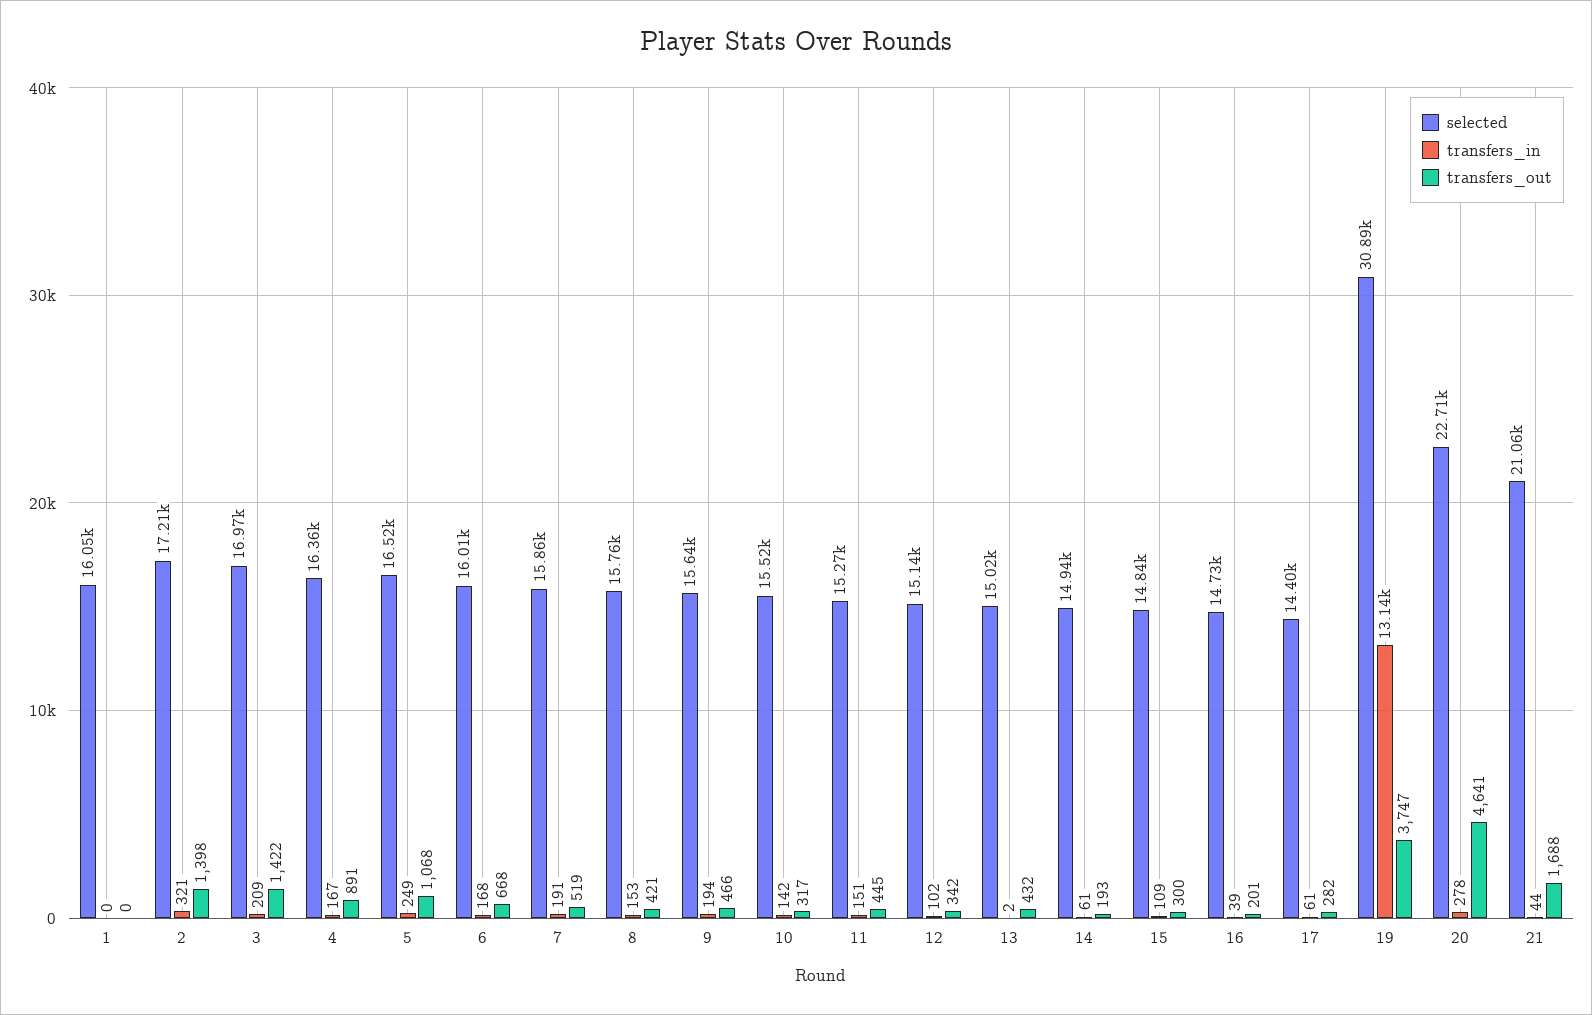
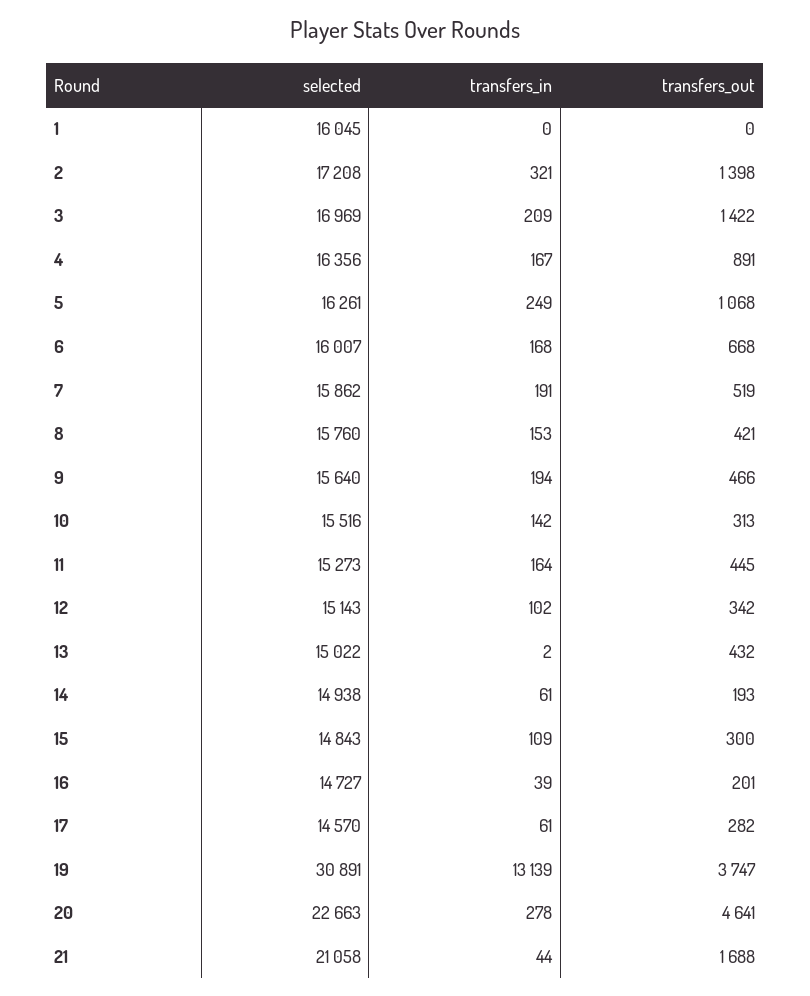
selected, 5: 16520 -> 16261
transfers_out, 10: 317 -> 313
transfers_in, 11: 151 -> 164
selected, 17: 14400 -> 14570
selected, 20: 22710 -> 22663

